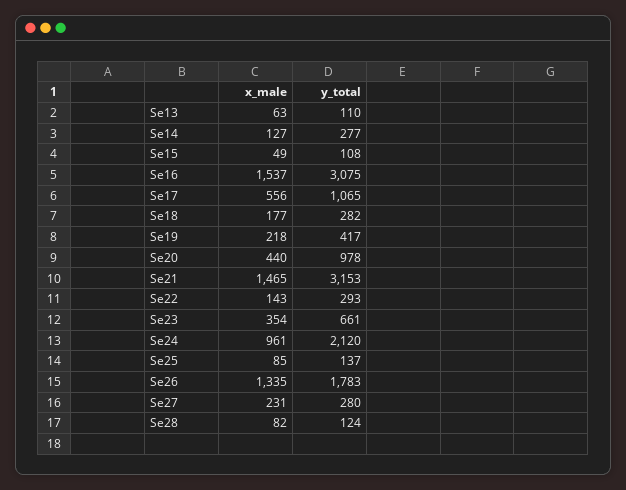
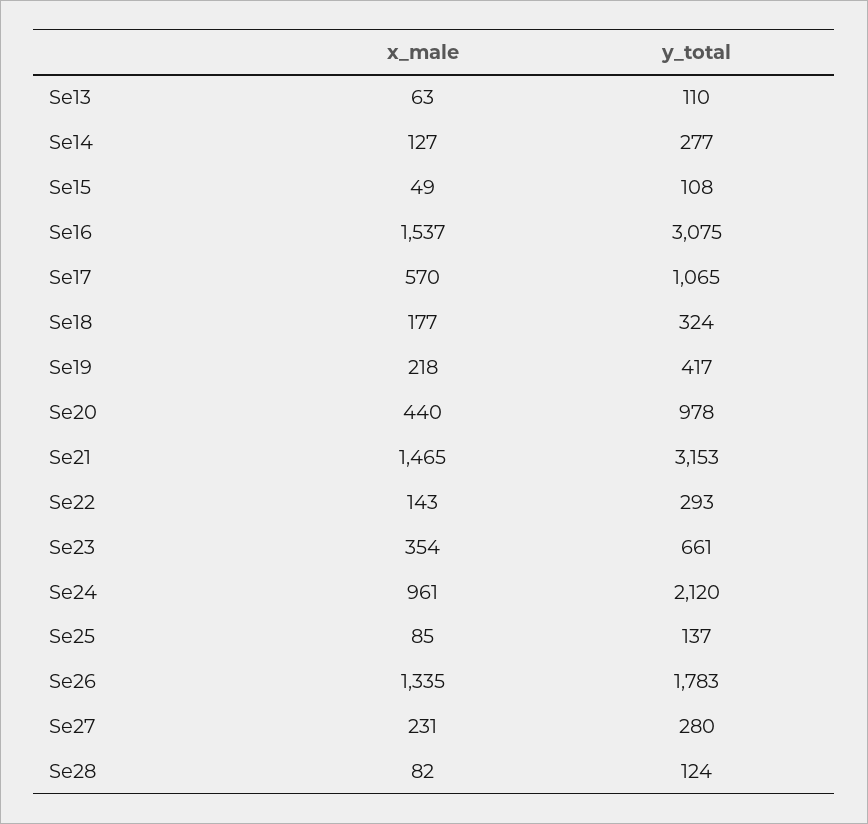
x_male, Se17: 556 -> 570
y_total, Se18: 282 -> 324

